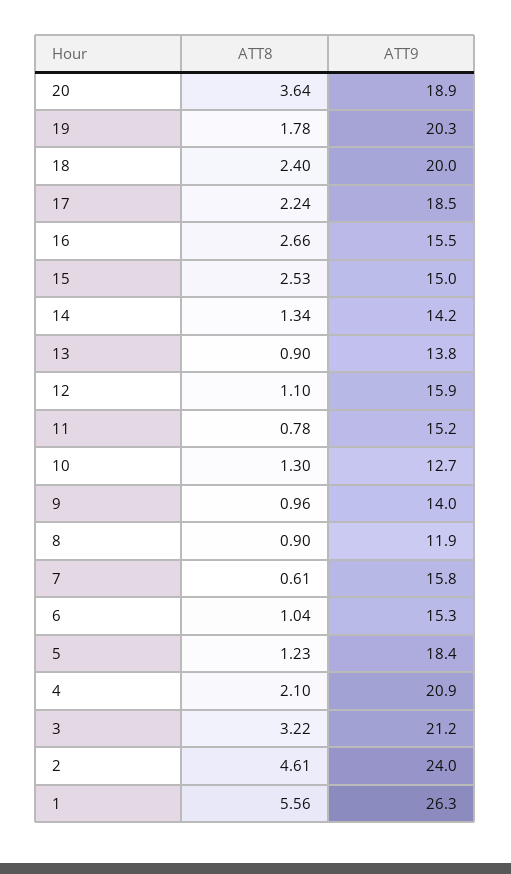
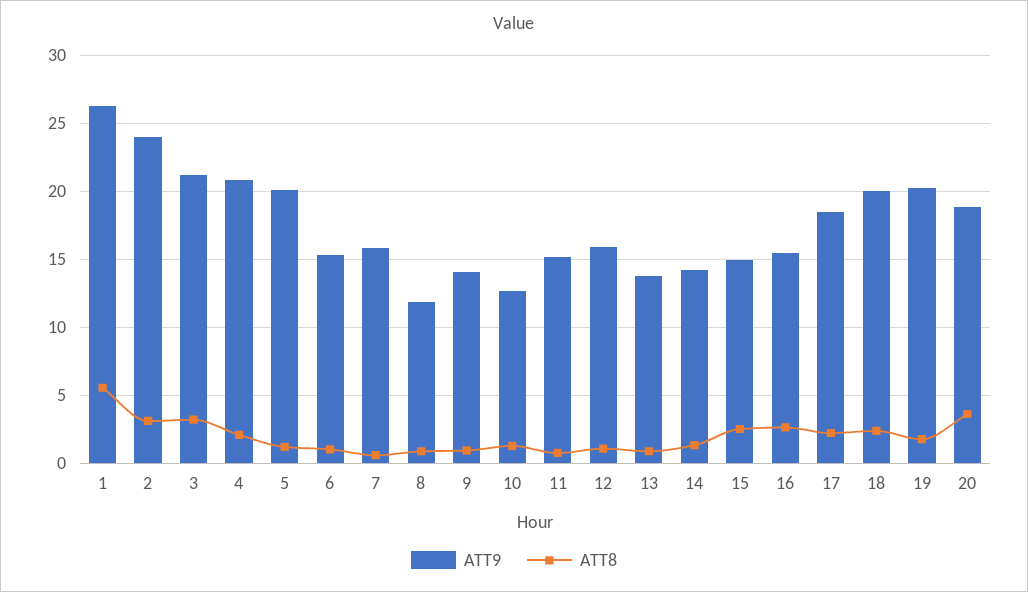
ATT9, 5: 18.4 -> 20
ATT8, 2: 4.61 -> 3

